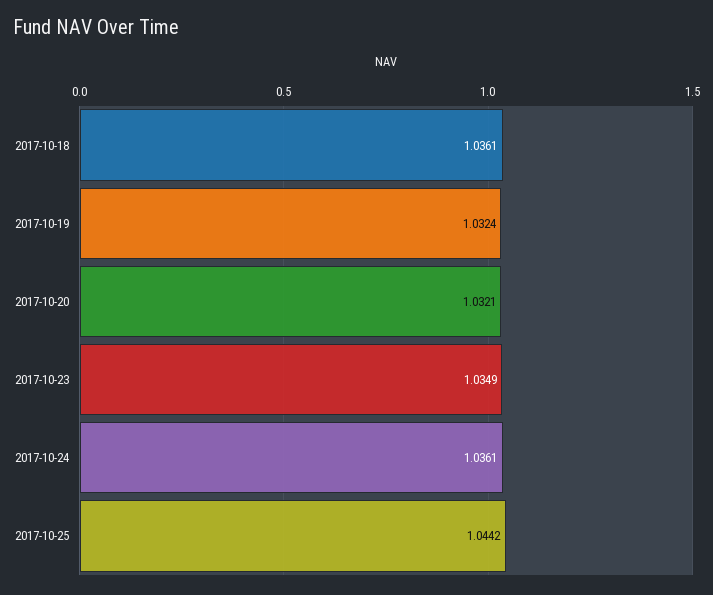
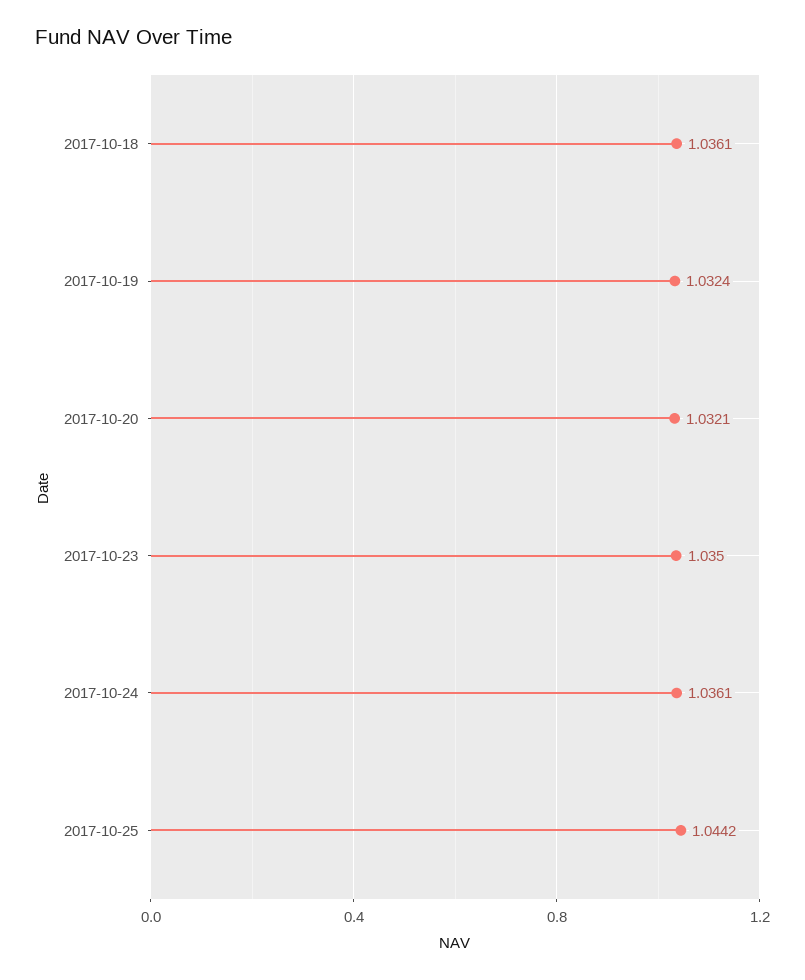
2017-10-23: 1.0349 -> 1.035

